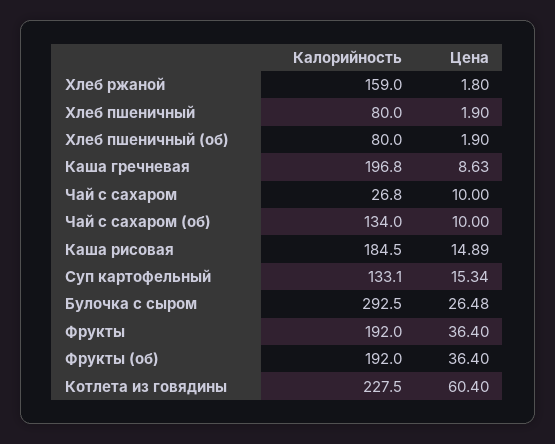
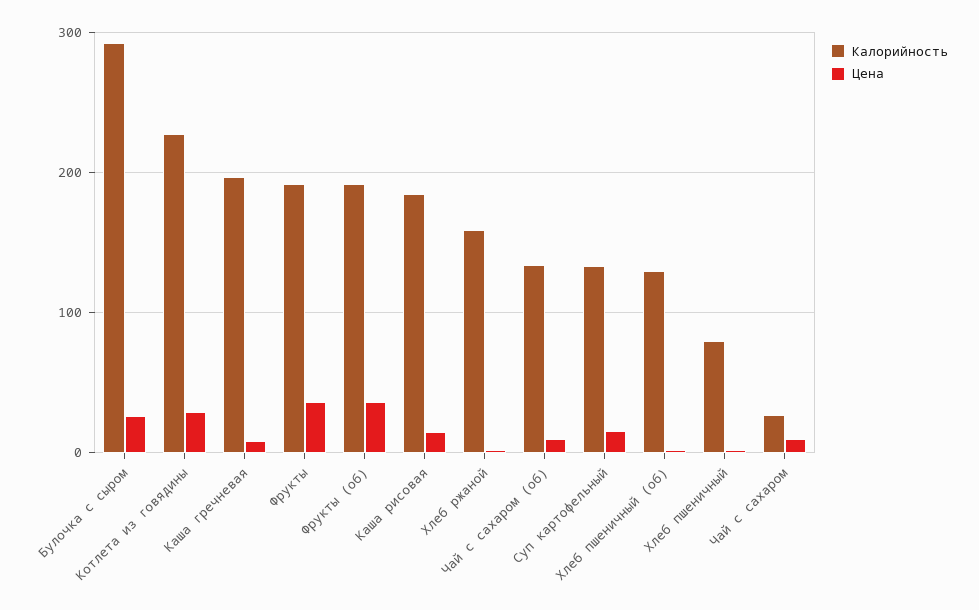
Калорийность, Хлеб пшеничный (об): 80 -> 130
Цена, Котлета из говядины: 60.4 -> 30

